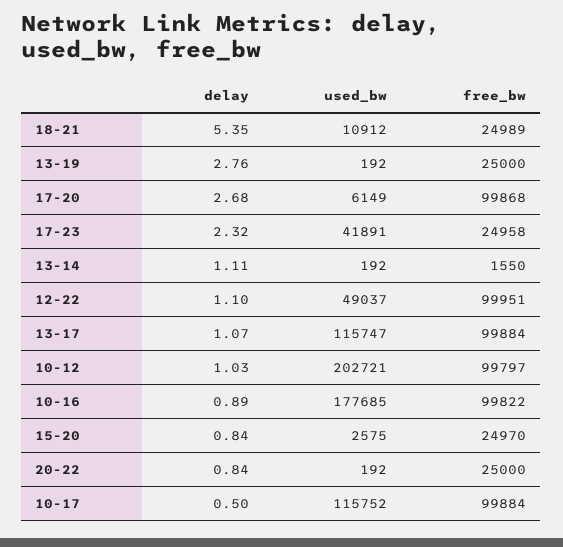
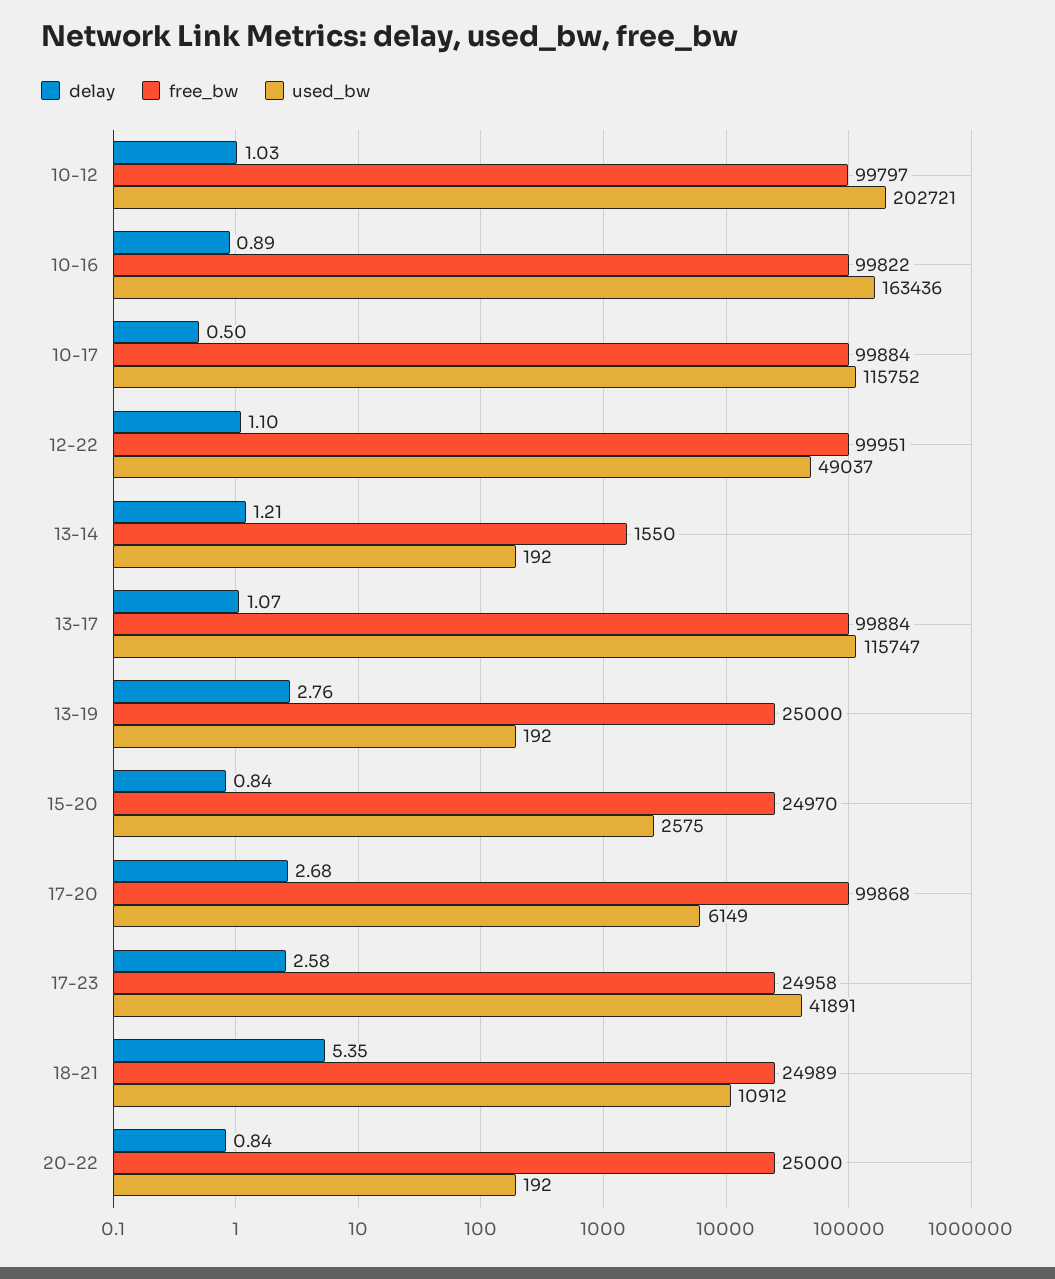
delay, 17-23: 2.32 -> 2.58
delay, 13-14: 1.11 -> 1.21
used_bw, 10-16: 177685 -> 163436

